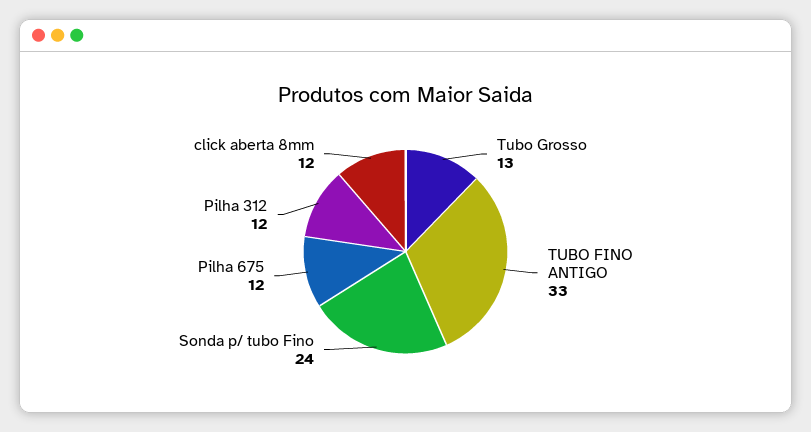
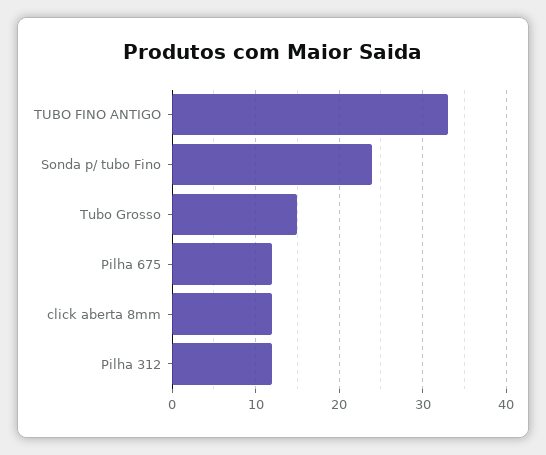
Tubo Grosso: 13 -> 15

